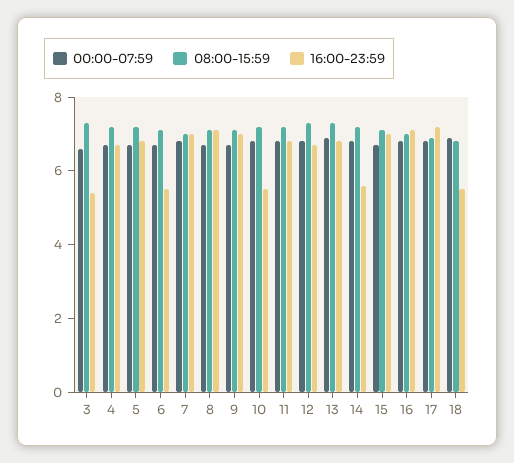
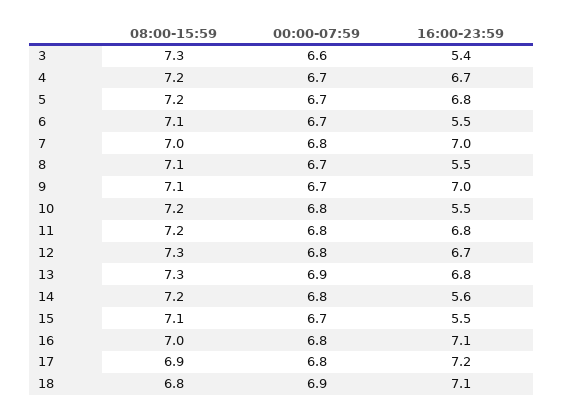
16:00-23:59, 8: 7 -> 5.5
16:00-23:59, 15: 7 -> 5.5
16:00-23:59, 18: 5.5 -> 7.1

